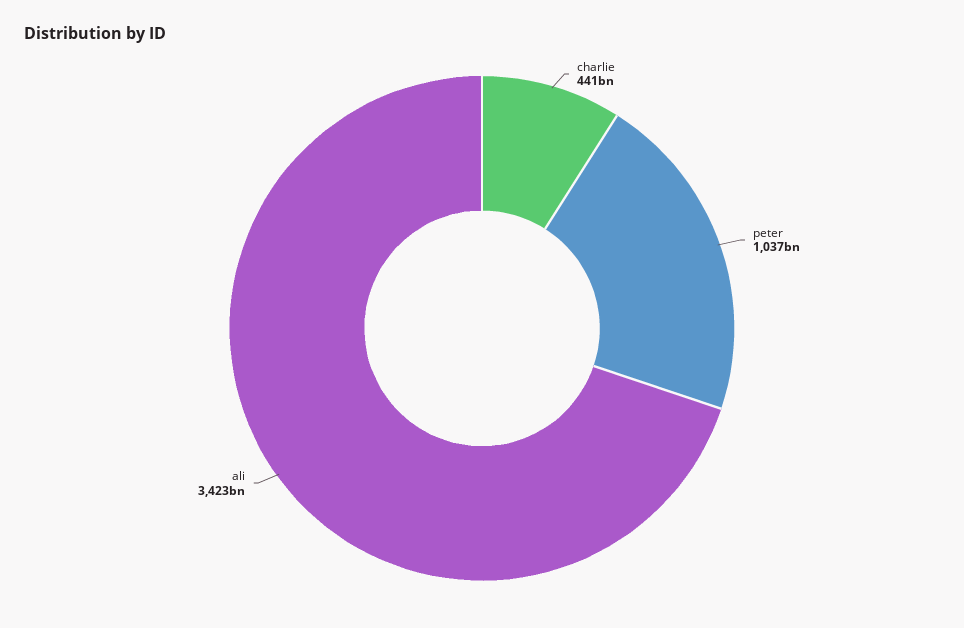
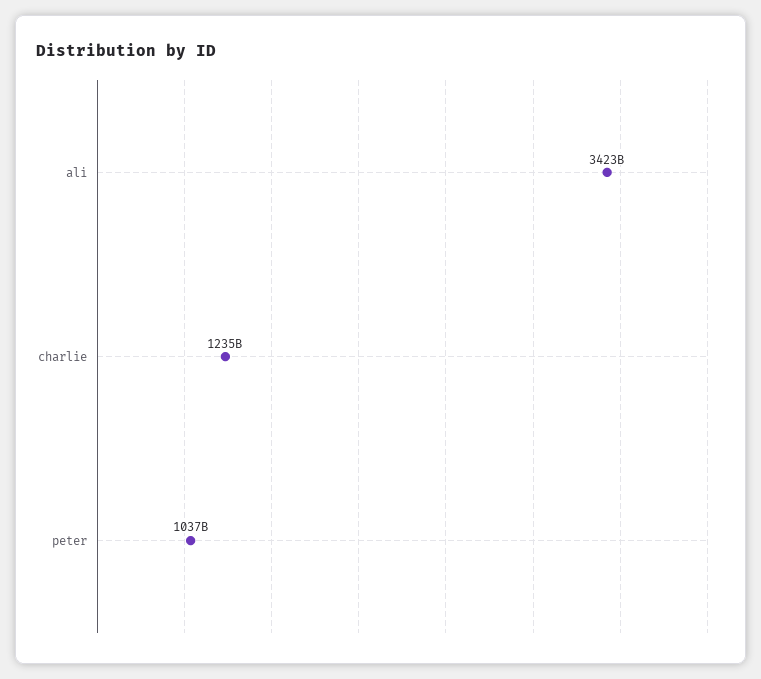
charlie: 441000000000 -> 1235000000000

